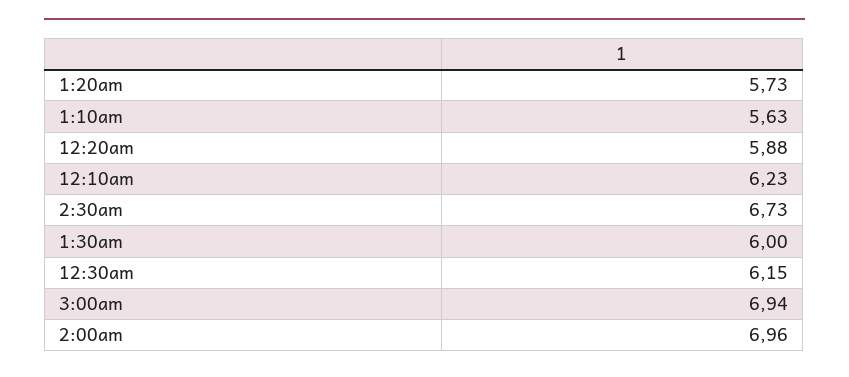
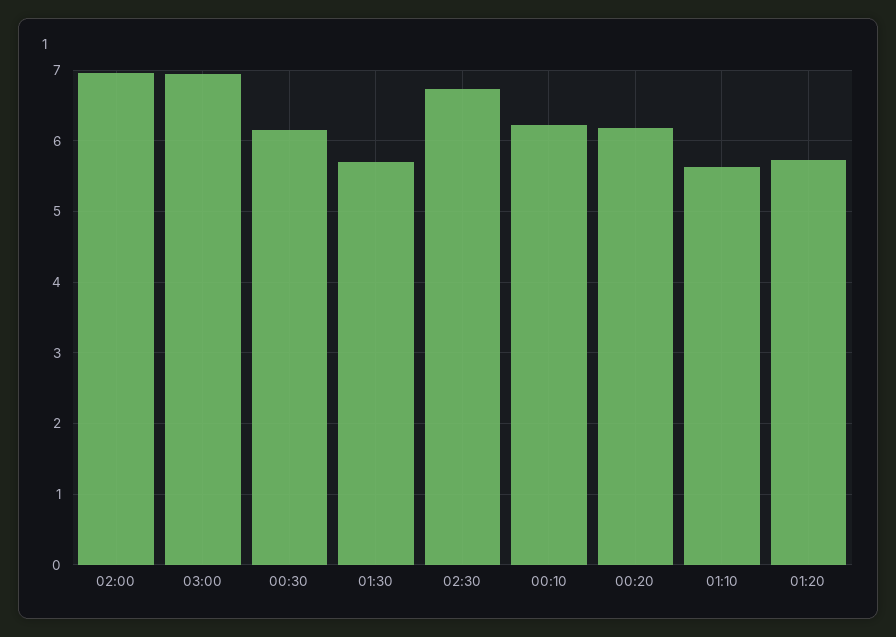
12:20am: 5.88 -> 6.2
1:30am: 6 -> 5.7

